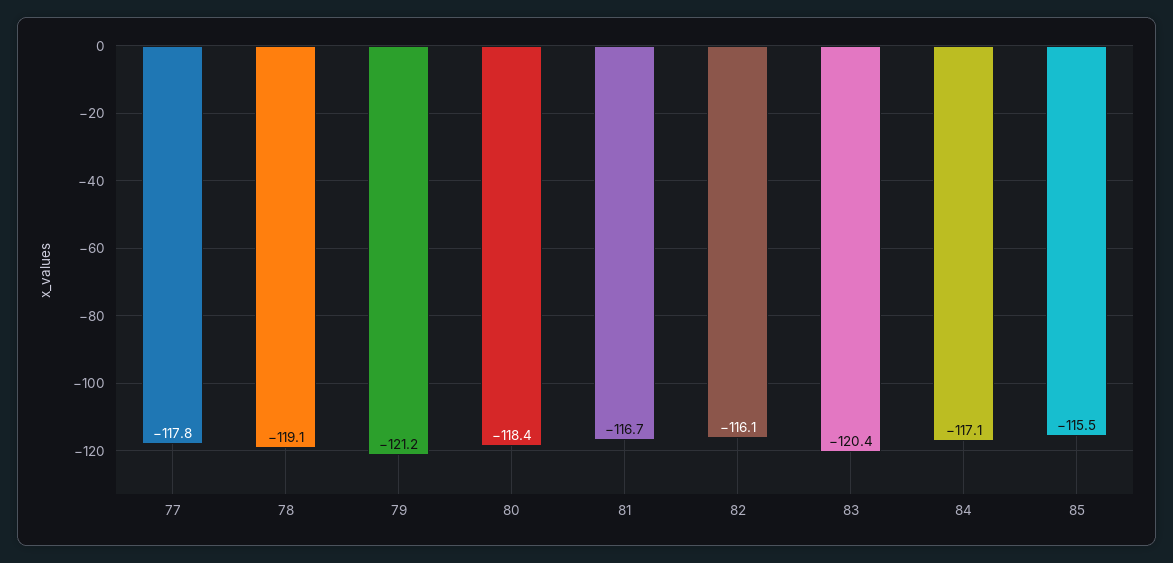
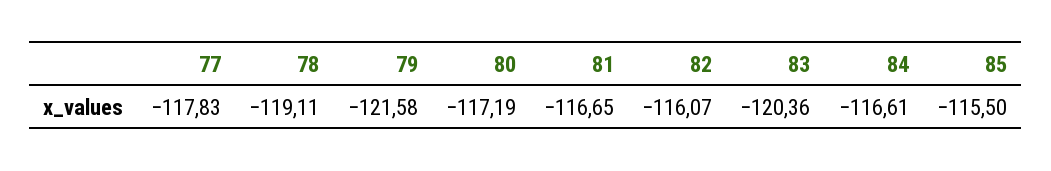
79: -121.2 -> -121.58
80: -118.4 -> -117.19
84: -117.1 -> -116.61

